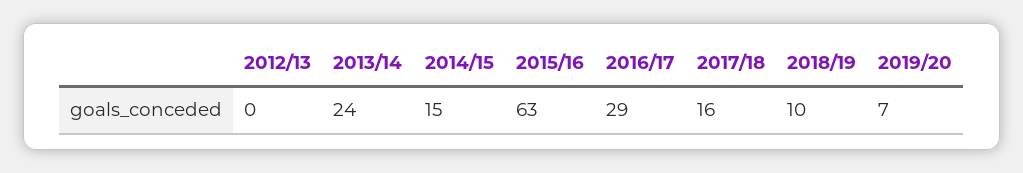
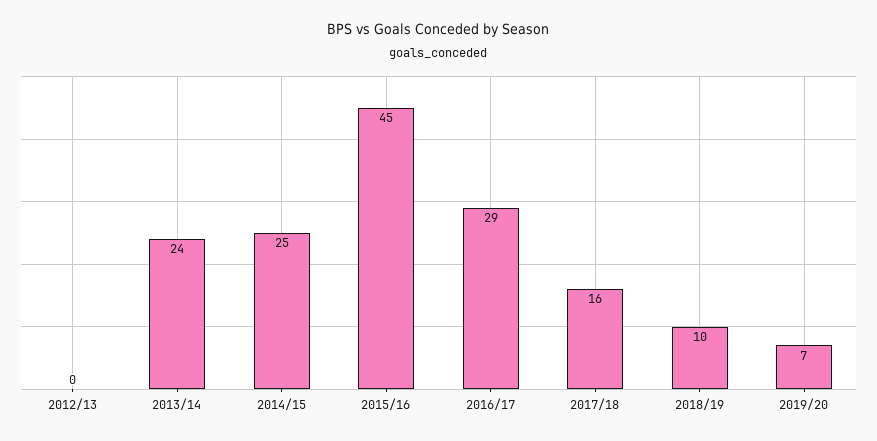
2014/15: 15 -> 25
2015/16: 63 -> 45

